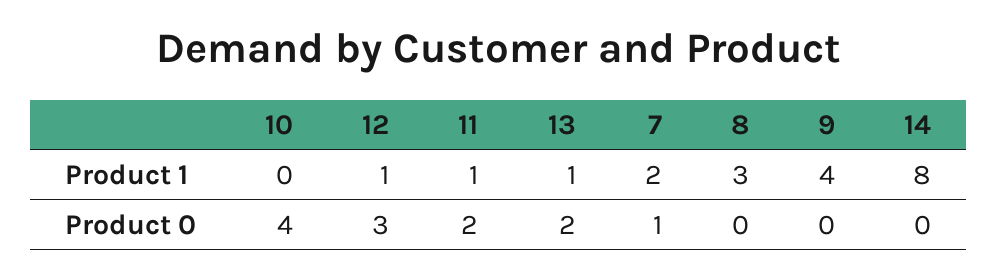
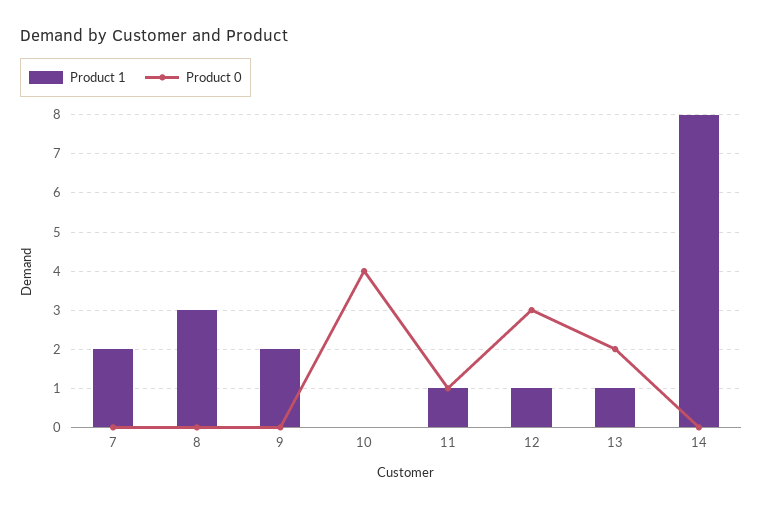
Product 1, 9: 4 -> 2
Product 0, 11: 2 -> 1
Product 0, 7: 1 -> 0

